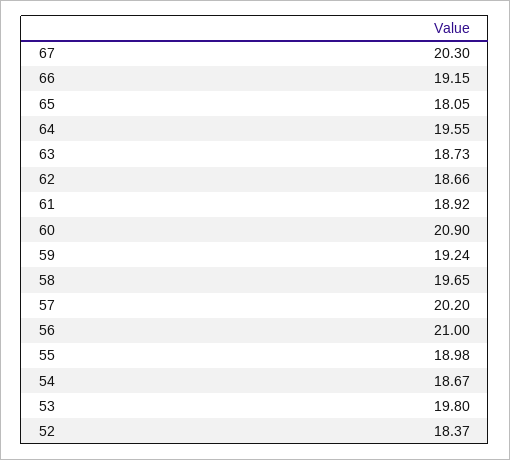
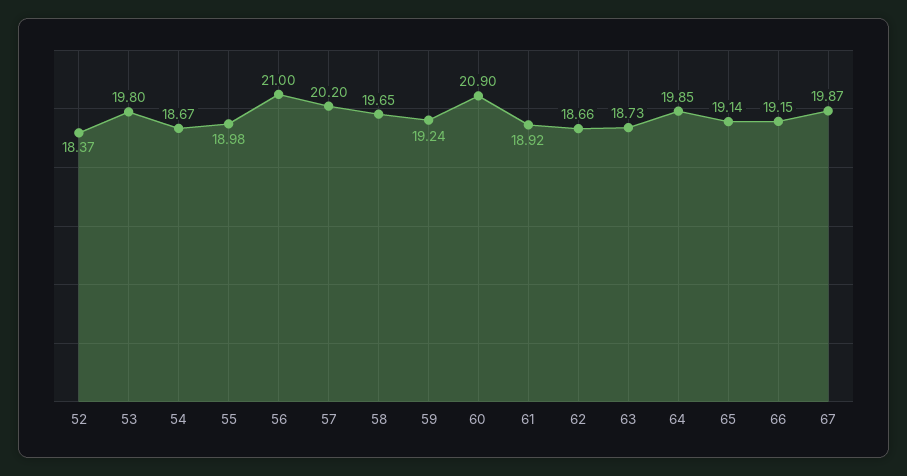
67: 20.3 -> 19.87
65: 18.05 -> 19.14
64: 19.55 -> 19.85

